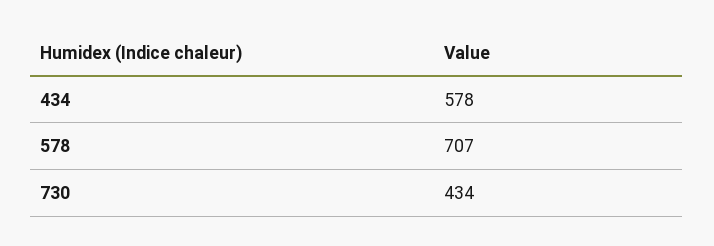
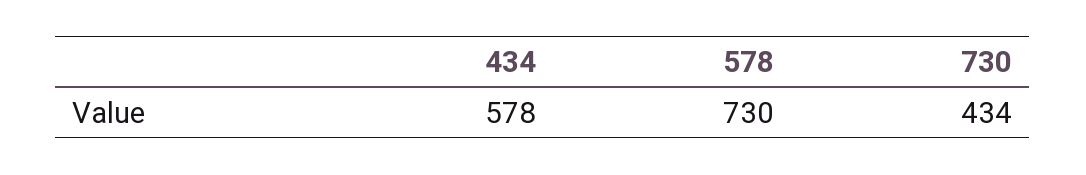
578: 707 -> 730

